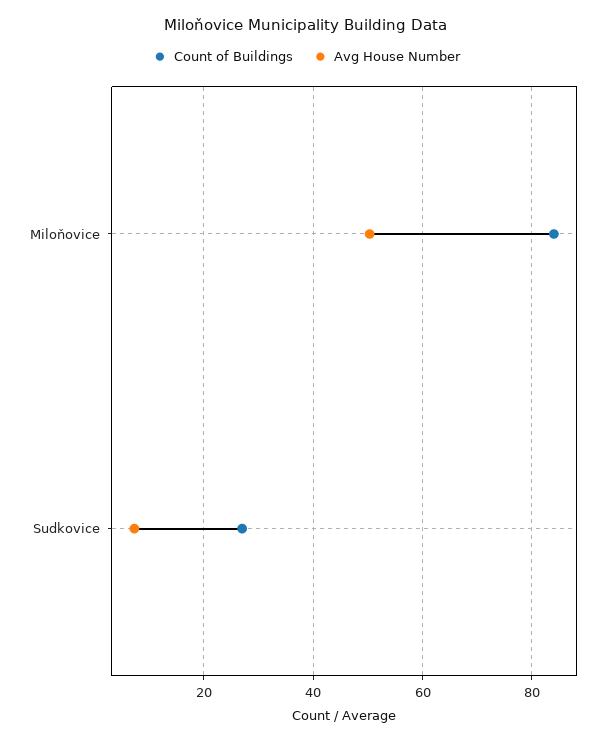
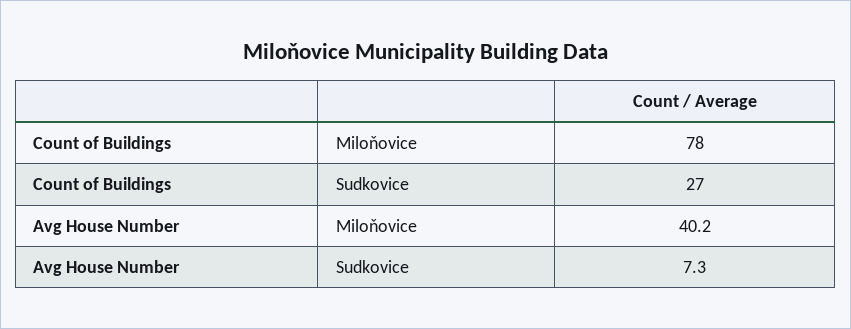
Count of Buildings, Miloňovice: 84 -> 78
Avg House Number, Miloňovice: 50 -> 40.2

